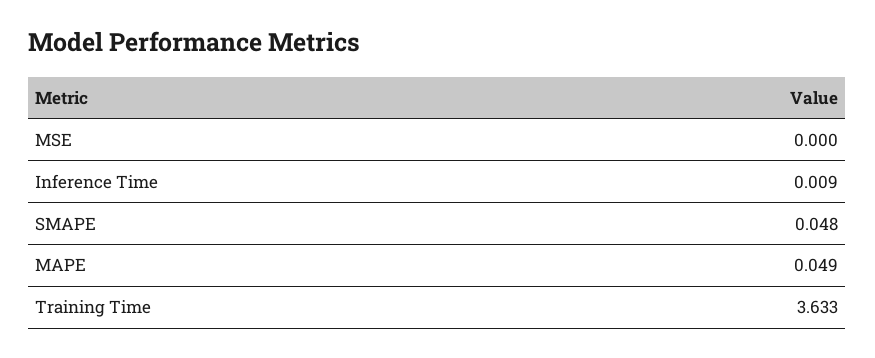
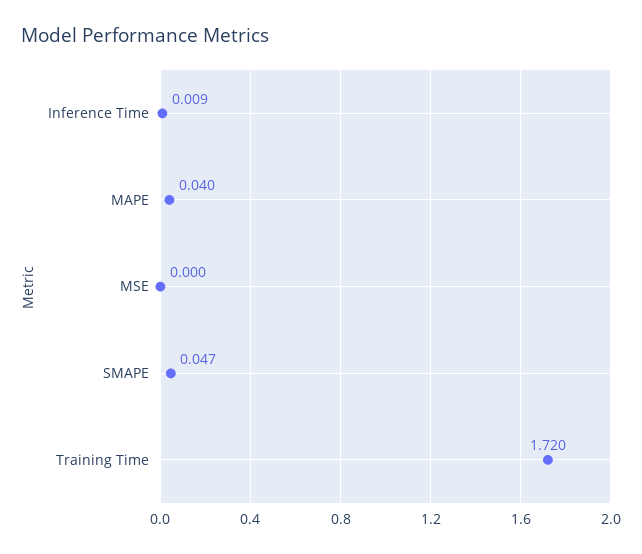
SMAPE: 0.048 -> 0.047
MAPE: 0.049 -> 0.04
Training Time: 3.633 -> 1.72

